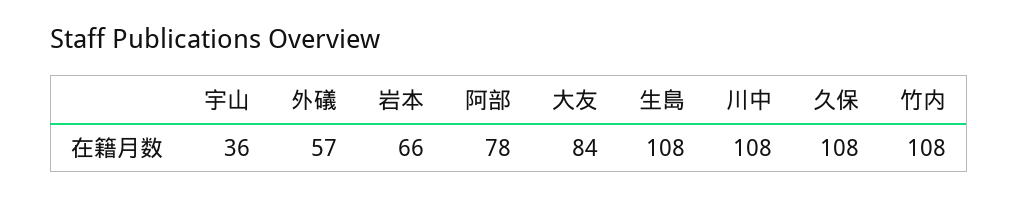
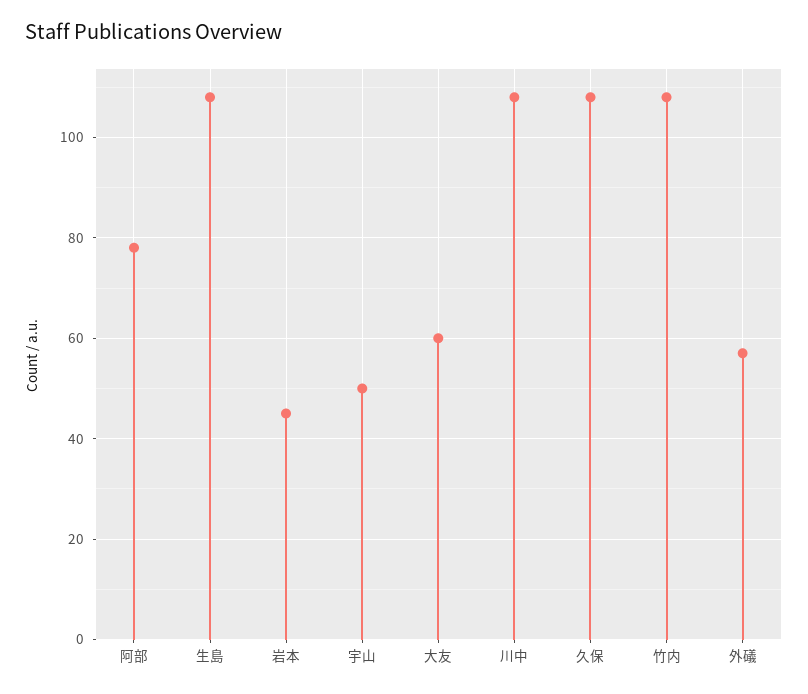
宇山: 36 -> 50
岩本: 66 -> 45
大友: 84 -> 60

